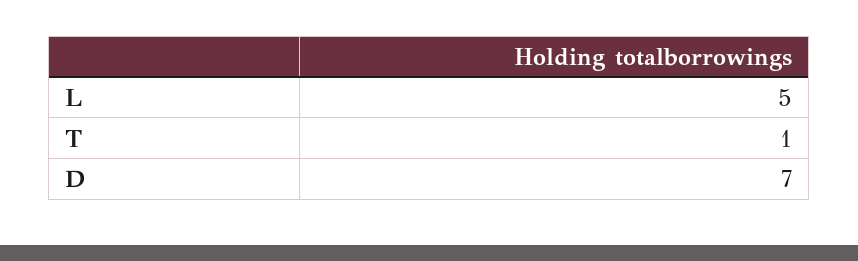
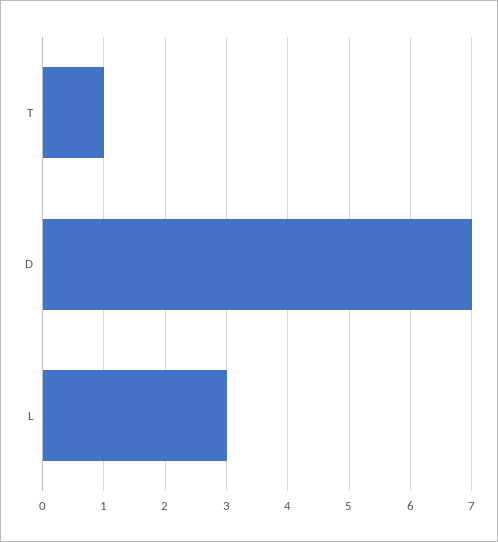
L: 5 -> 3

